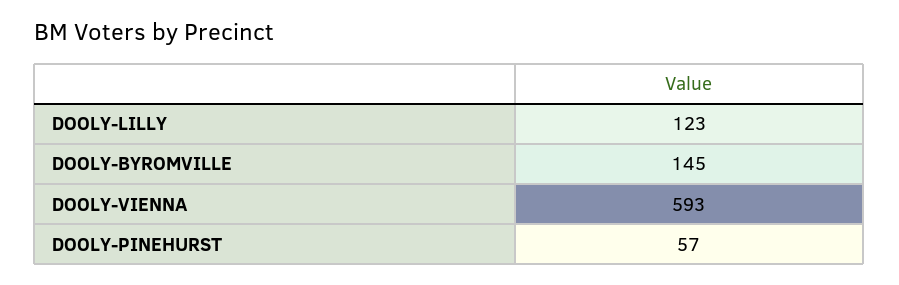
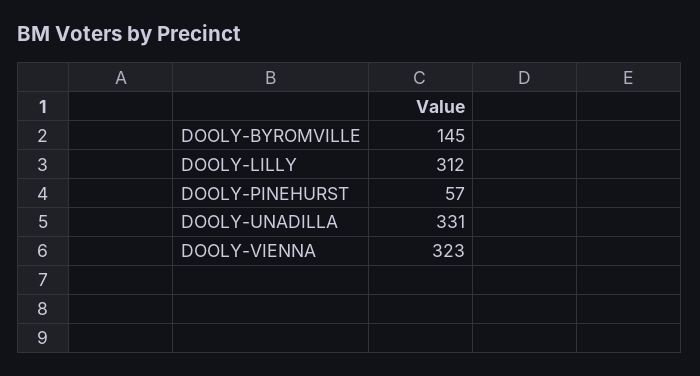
DOOLY-LILLY: 123 -> 312
DOOLY-VIENNA: 593 -> 323
DOOLY-UNADILLA: none -> 331

